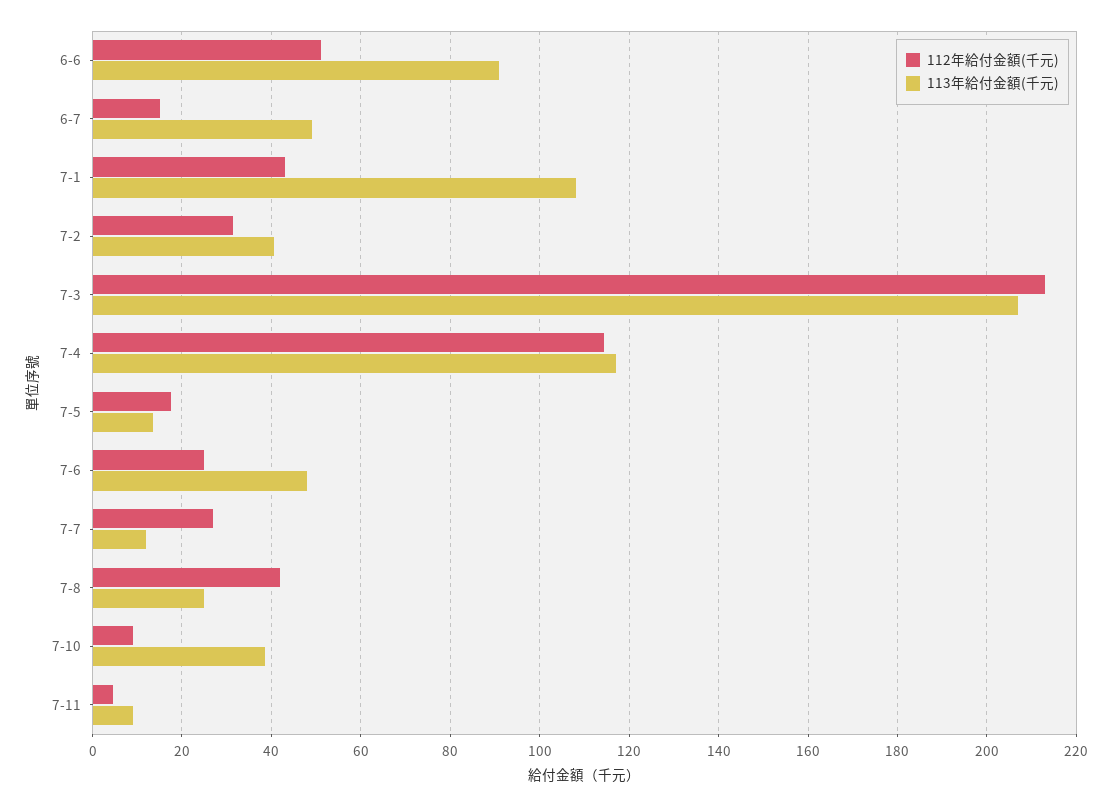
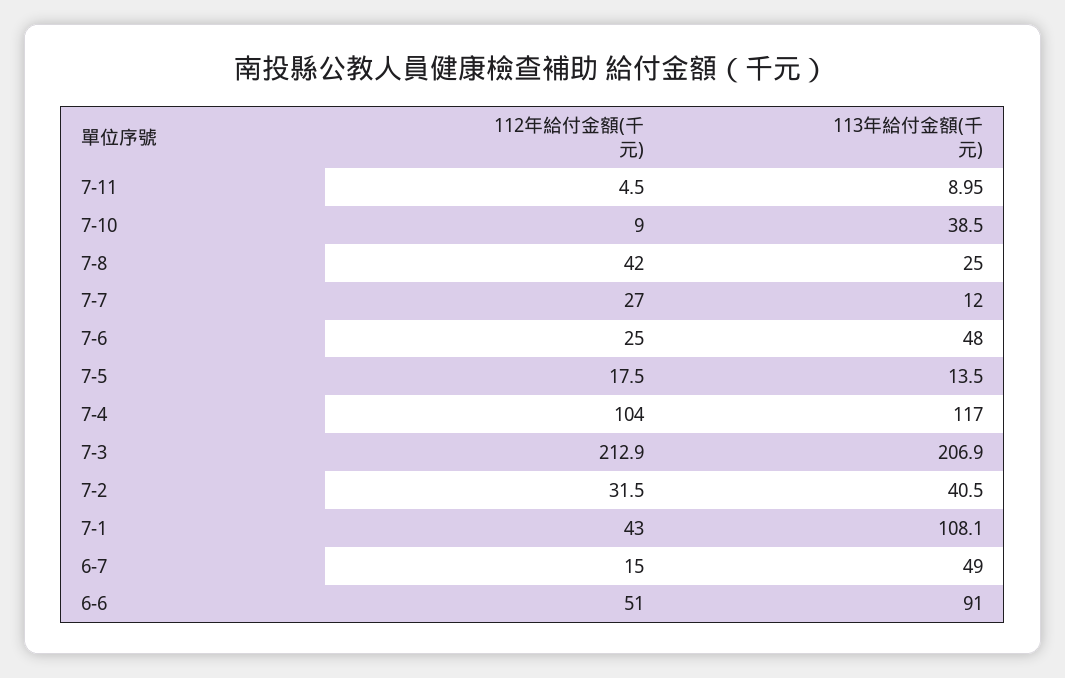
112年給付金額(千元), 7-4: 114 -> 104

